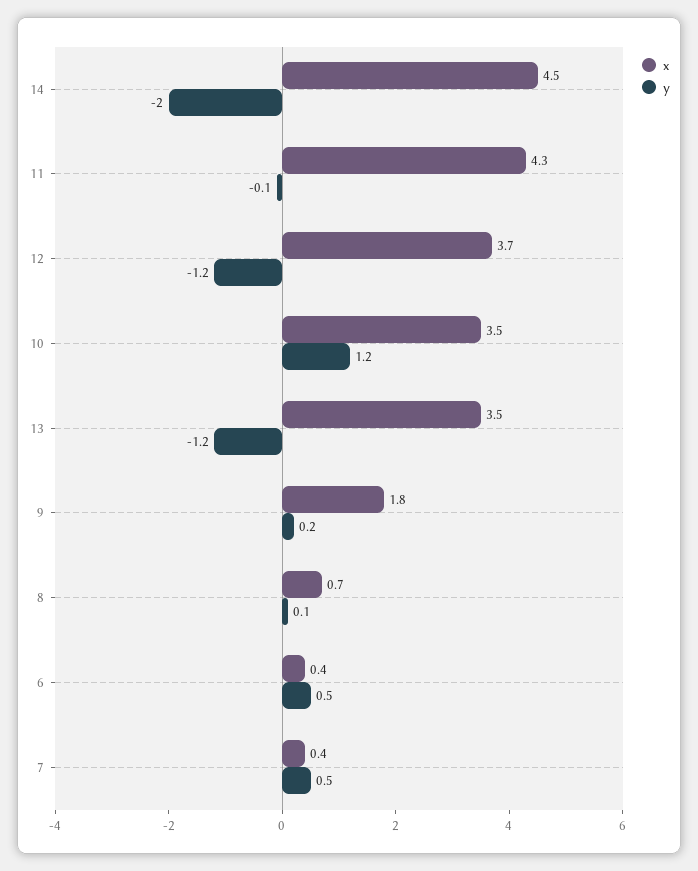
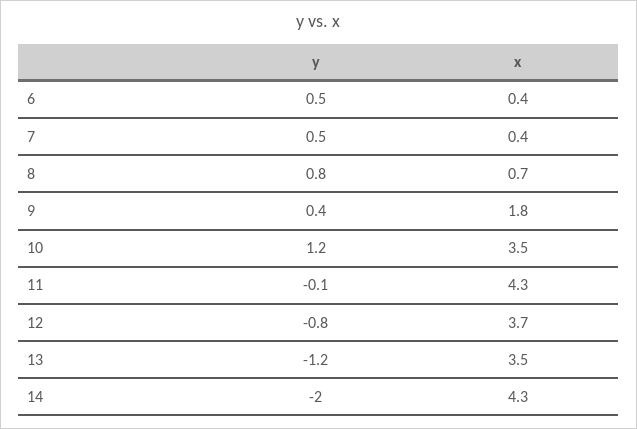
x, 14: 4.5 -> 4.3
y, 12: -1.2 -> -0.8
y, 9: 0.2 -> 0.4
y, 8: 0.1 -> 0.8

